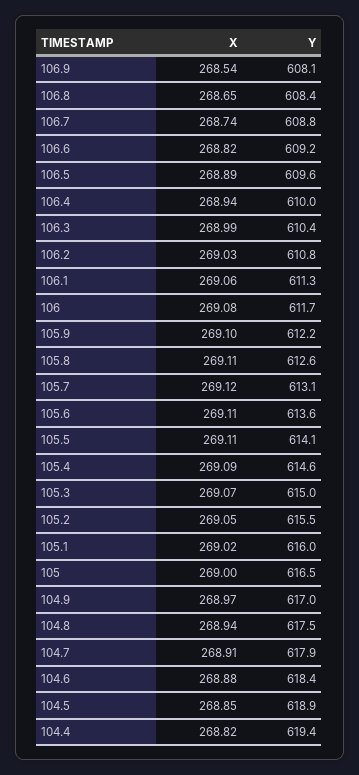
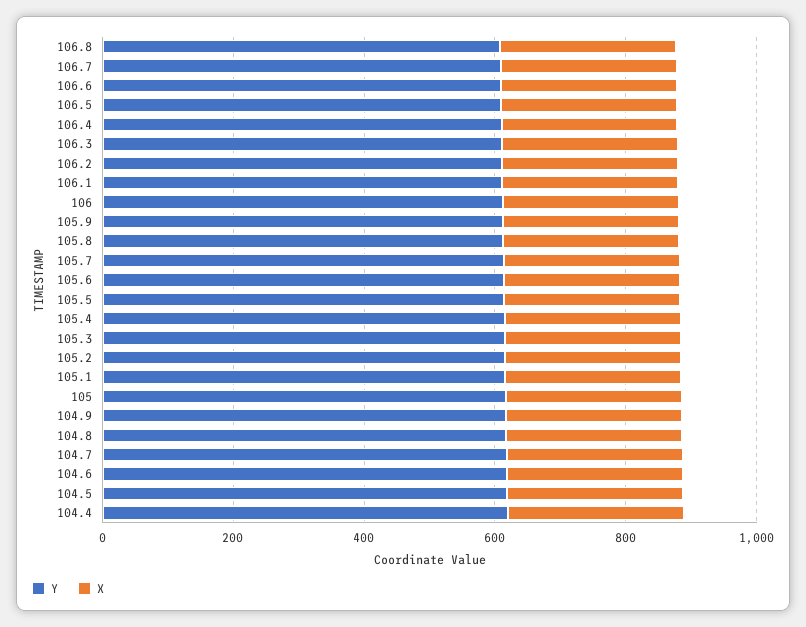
X, 106.9: 268.54 -> none
Y, 106.9: 608.1 -> none

